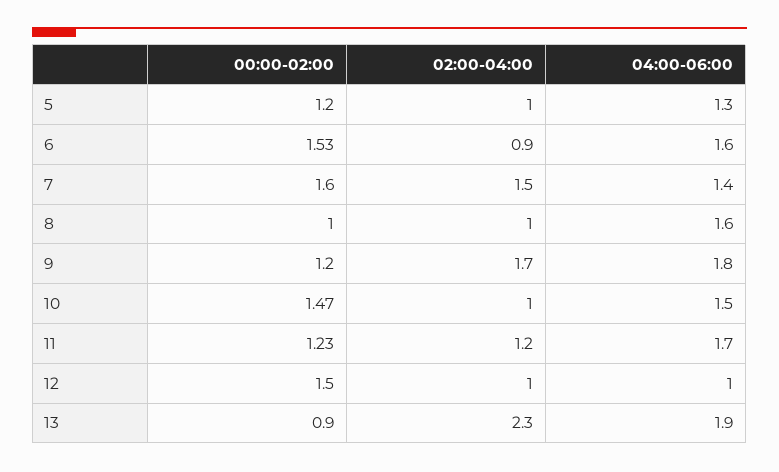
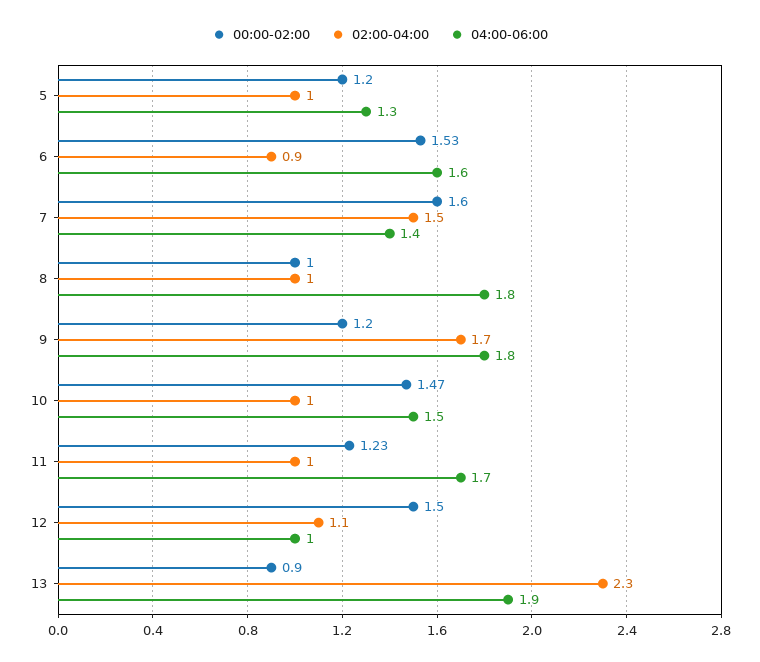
04:00-06:00, 8: 1.6 -> 1.8
02:00-04:00, 11: 1.2 -> 1
02:00-04:00, 12: 1 -> 1.1

